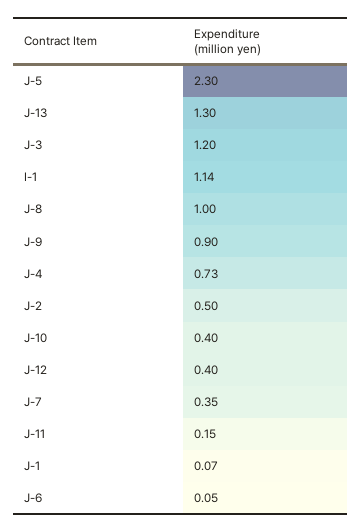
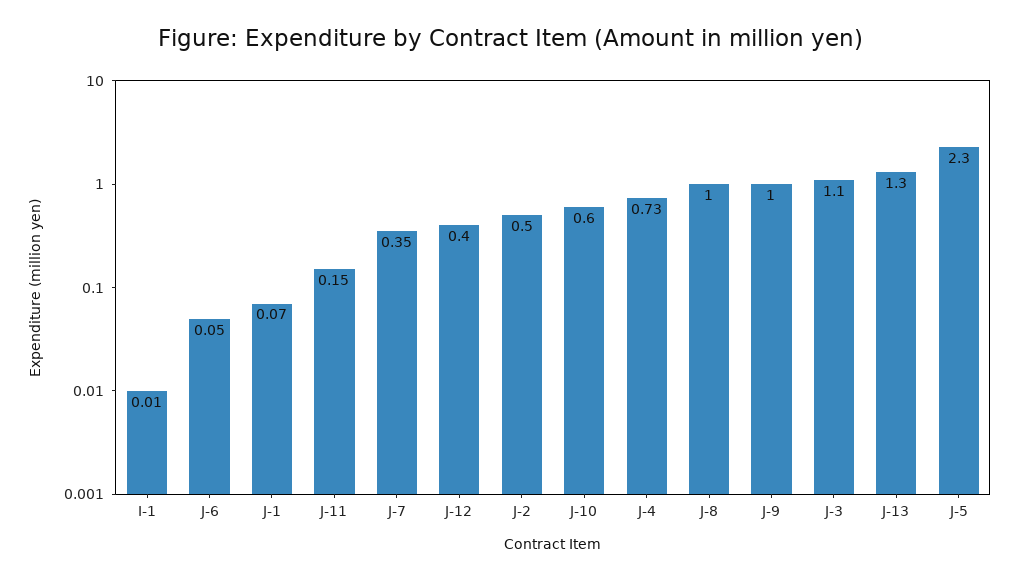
J-3: 1.2 -> 1.1
I-1: 1.14 -> 0.01
J-9: 0.9 -> 1
J-10: 0.4 -> 0.6

